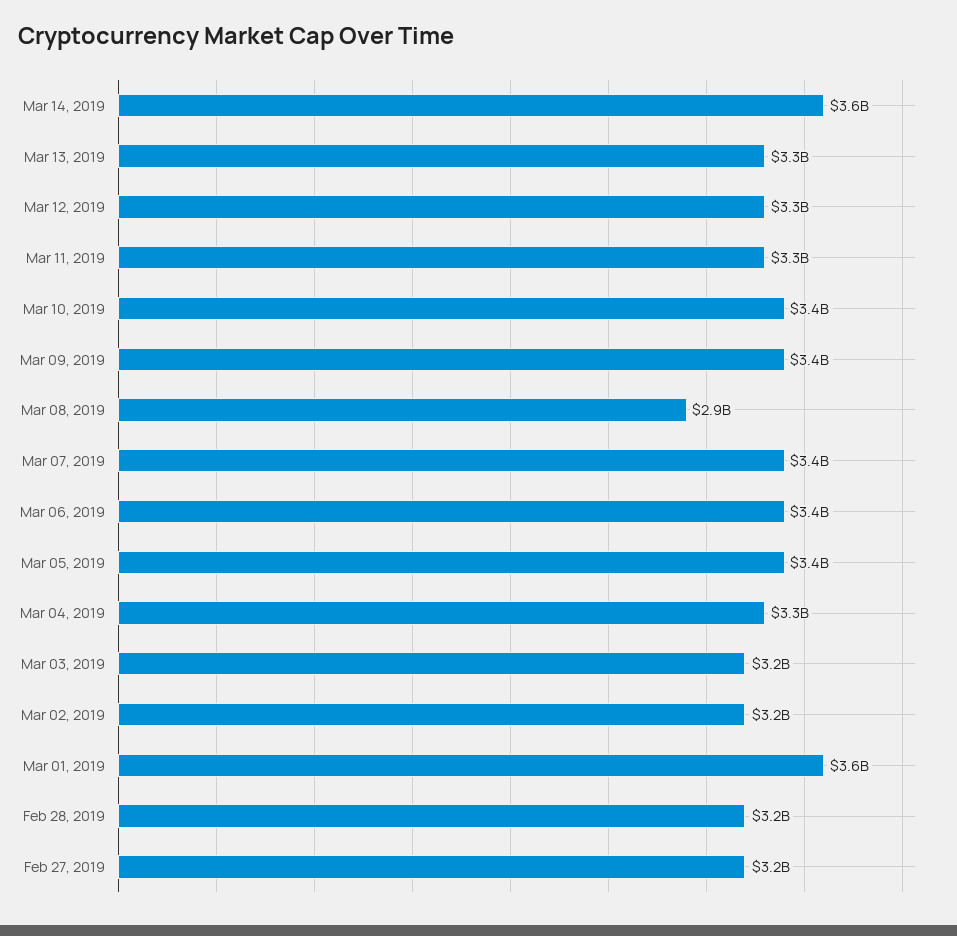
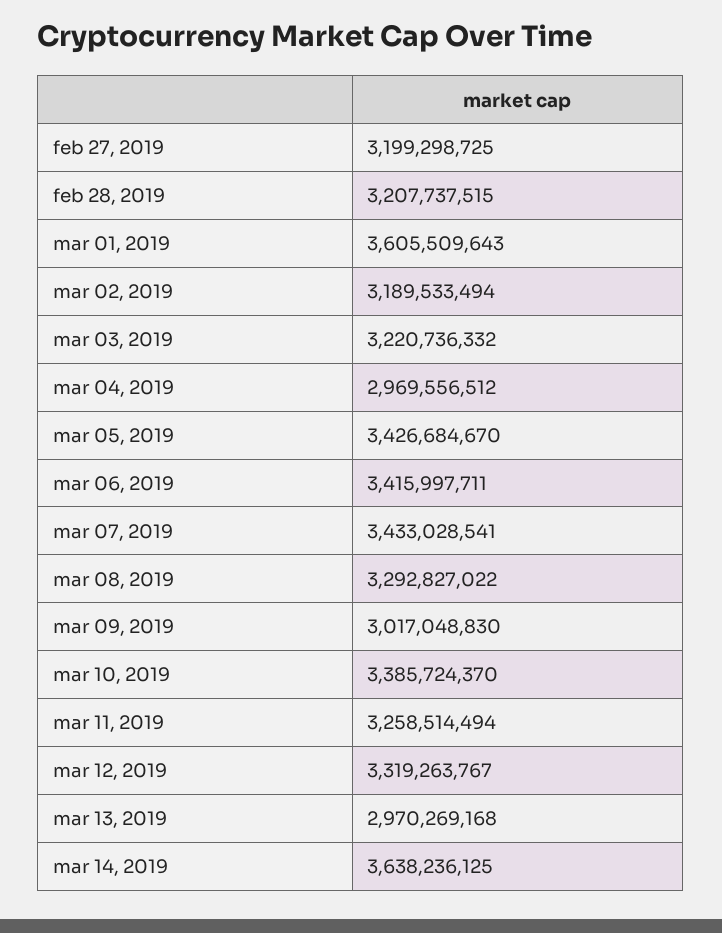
Mar 13, 2019: 3300000000 -> 2970269168
Mar 09, 2019: 3400000000 -> 3017048830
Mar 08, 2019: 2900000000 -> 3292827022
Mar 04, 2019: 3300000000 -> 2969556512

